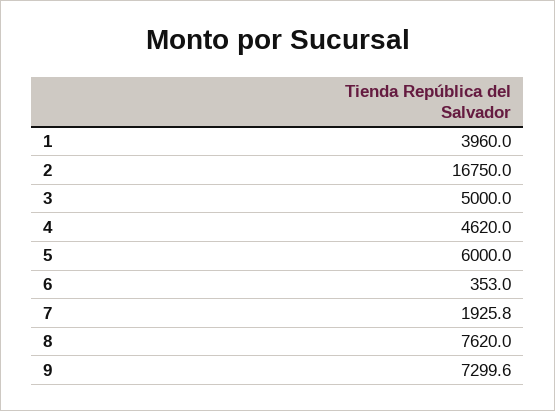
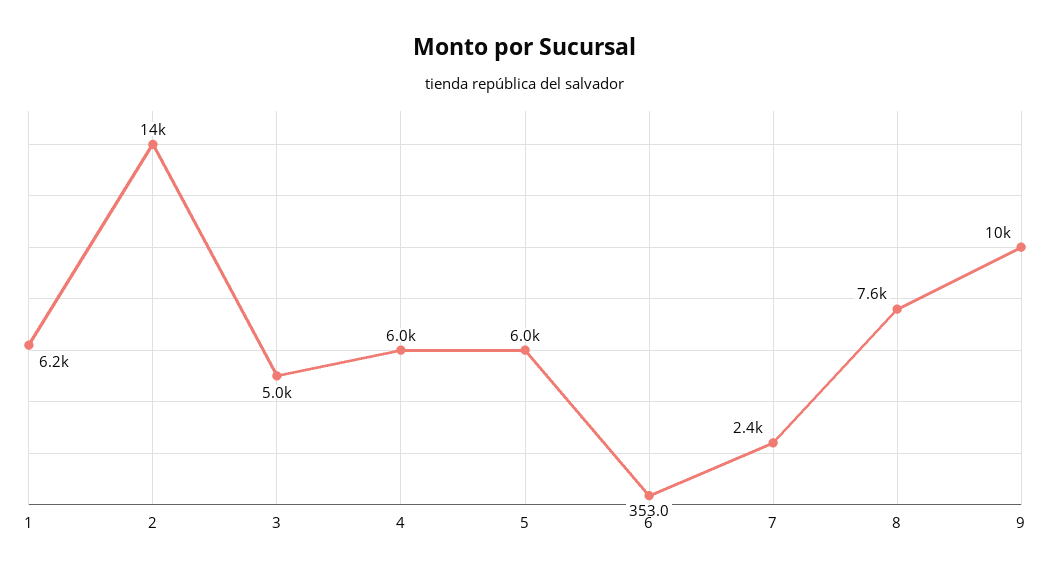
1: 3960 -> 6200
2: 16750 -> 14000
4: 4620 -> 6000
7: 1925.8 -> 2400
9: 7299.6 -> 10000

